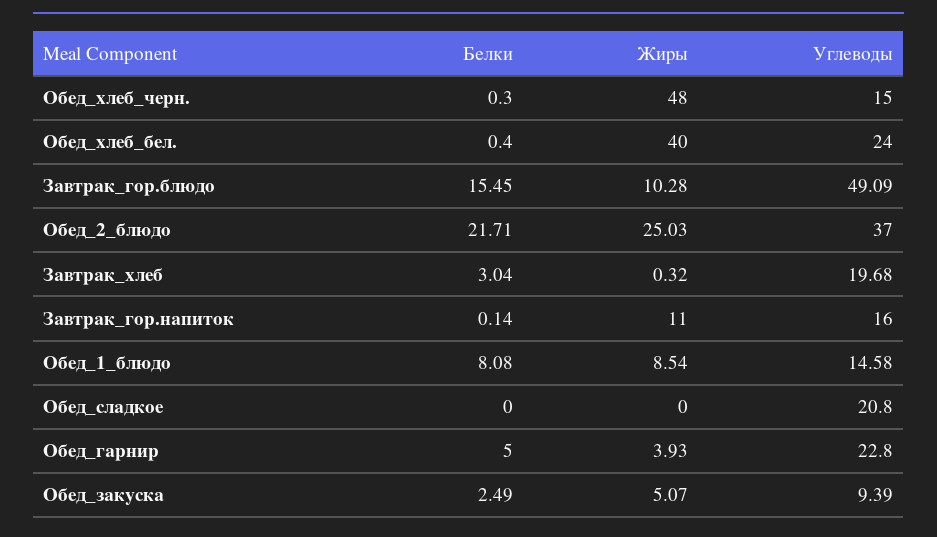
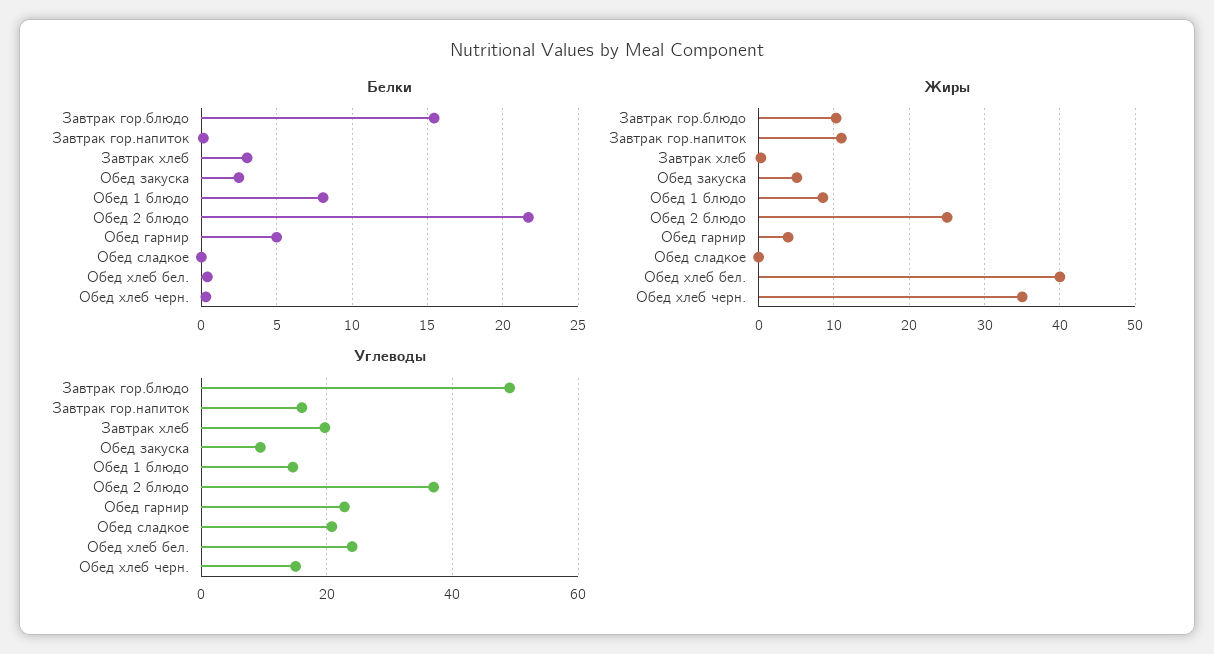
Жиры, Обед_хлеб_черн.: 48 -> 35

